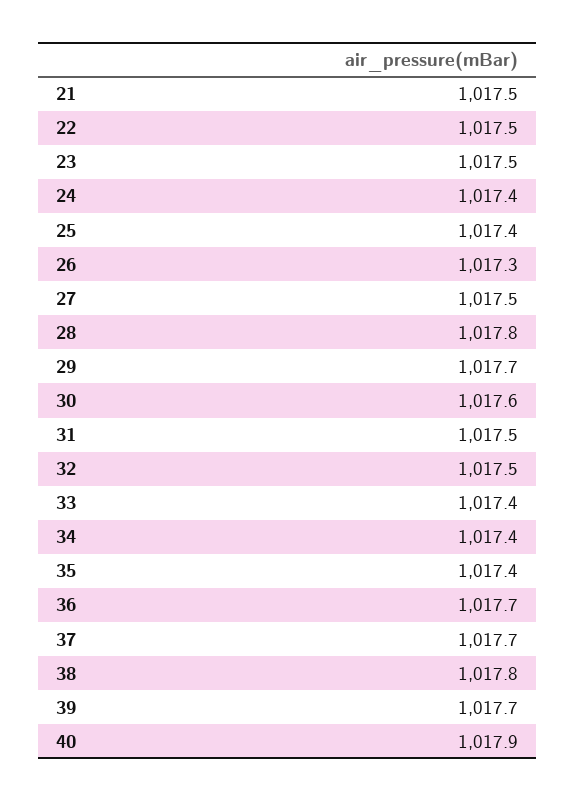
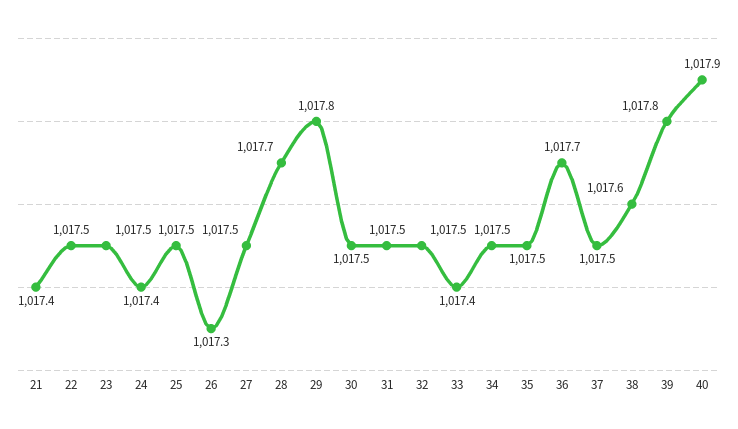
21: 1017.5 -> 1017.4
25: 1017.4 -> 1017.5
28: 1017.8 -> 1017.7
29: 1017.7 -> 1017.8
30: 1017.6 -> 1017.5
34: 1017.4 -> 1017.5
35: 1017.4 -> 1017.5
37: 1017.7 -> 1017.5
38: 1017.8 -> 1017.6
39: 1017.7 -> 1017.8

